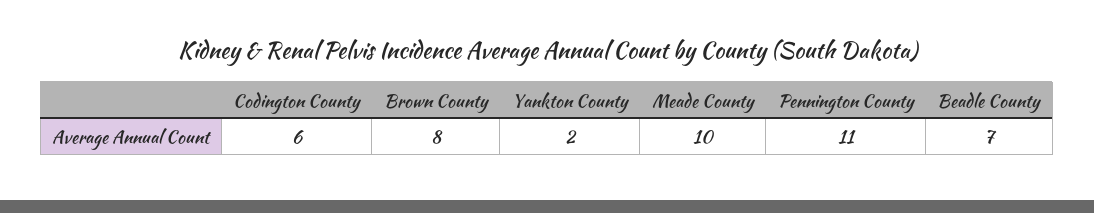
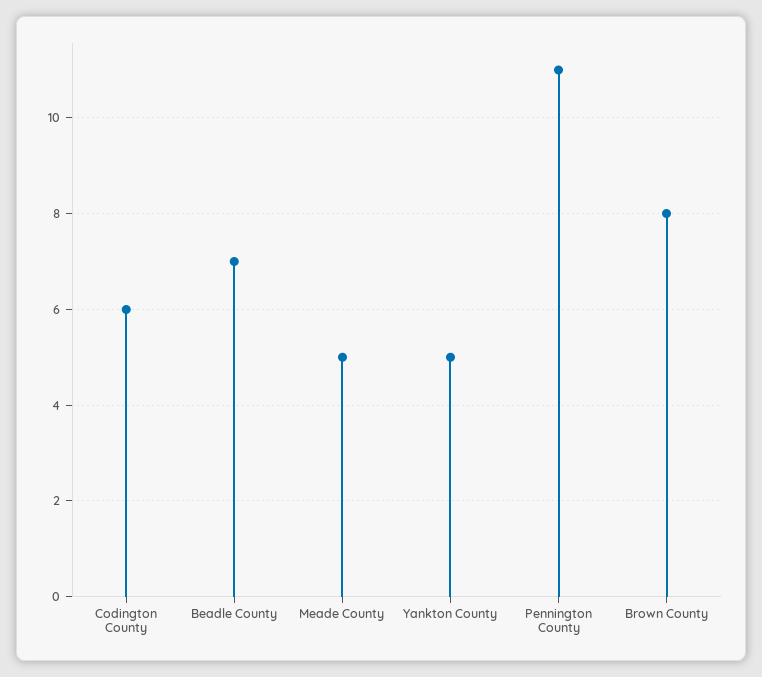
Yankton County: 2 -> 5
Meade County: 10 -> 5

